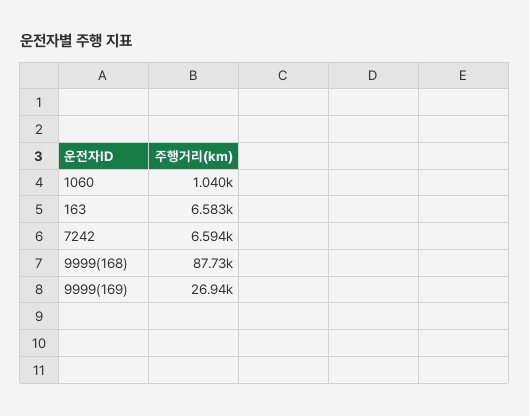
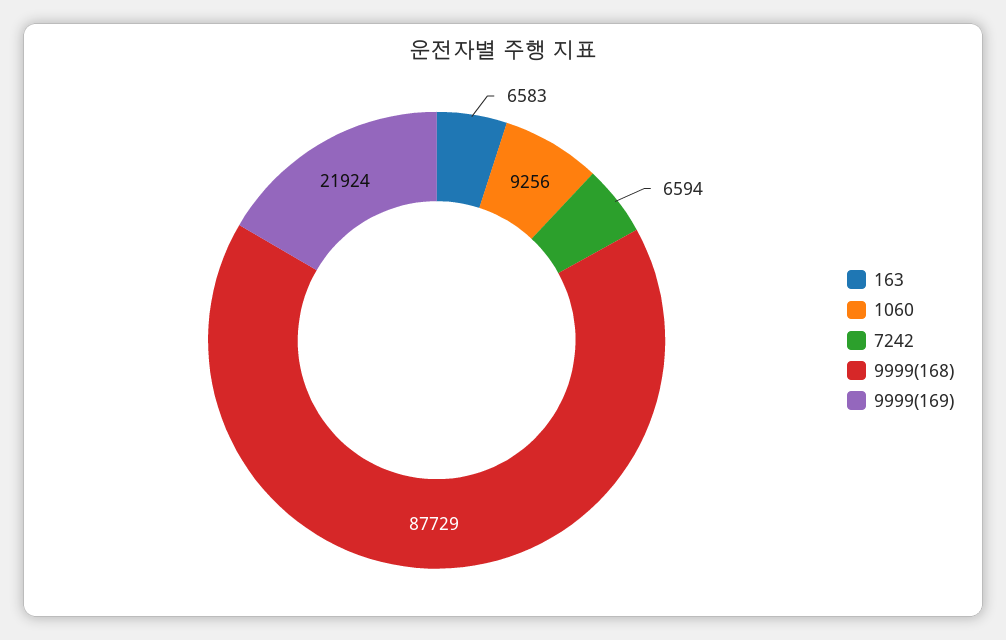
1060: 1040 -> 9256
9999(169): 26940 -> 21924

